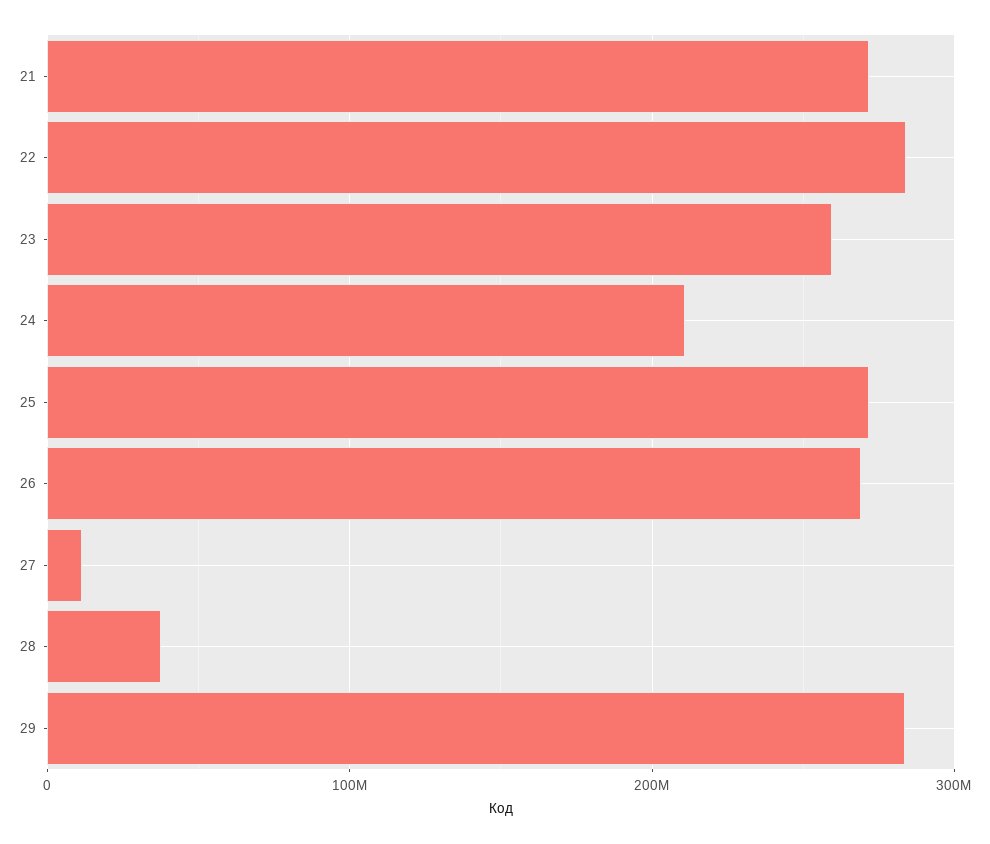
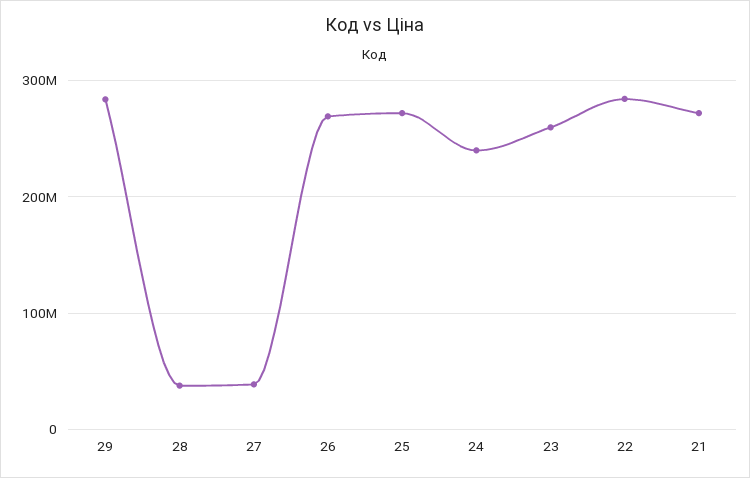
24: 210000000 -> 240000000
27: 10000000 -> 40000000

